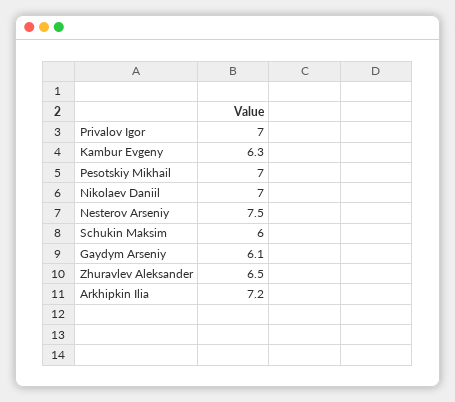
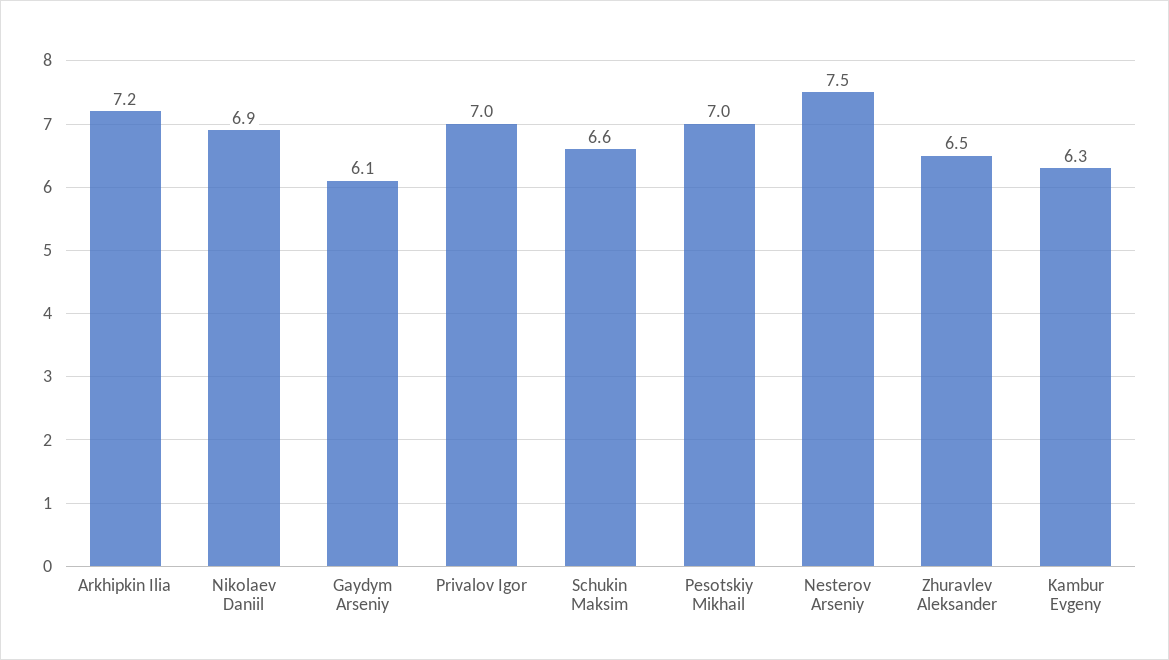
Nikolaev Daniil: 7 -> 6.9
Schukin Maksim: 6 -> 6.6

